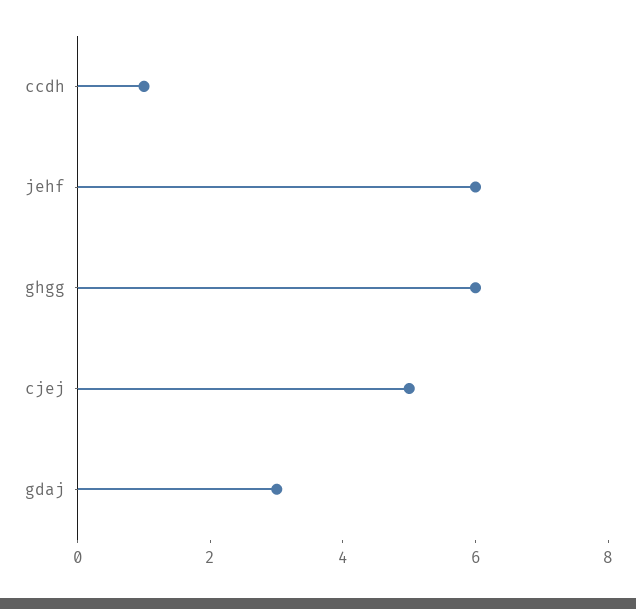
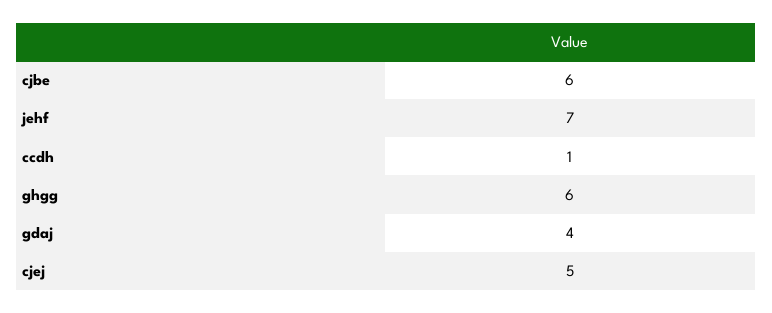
jehf: 6 -> 7
gdaj: 3 -> 4
cjbe: none -> 6

